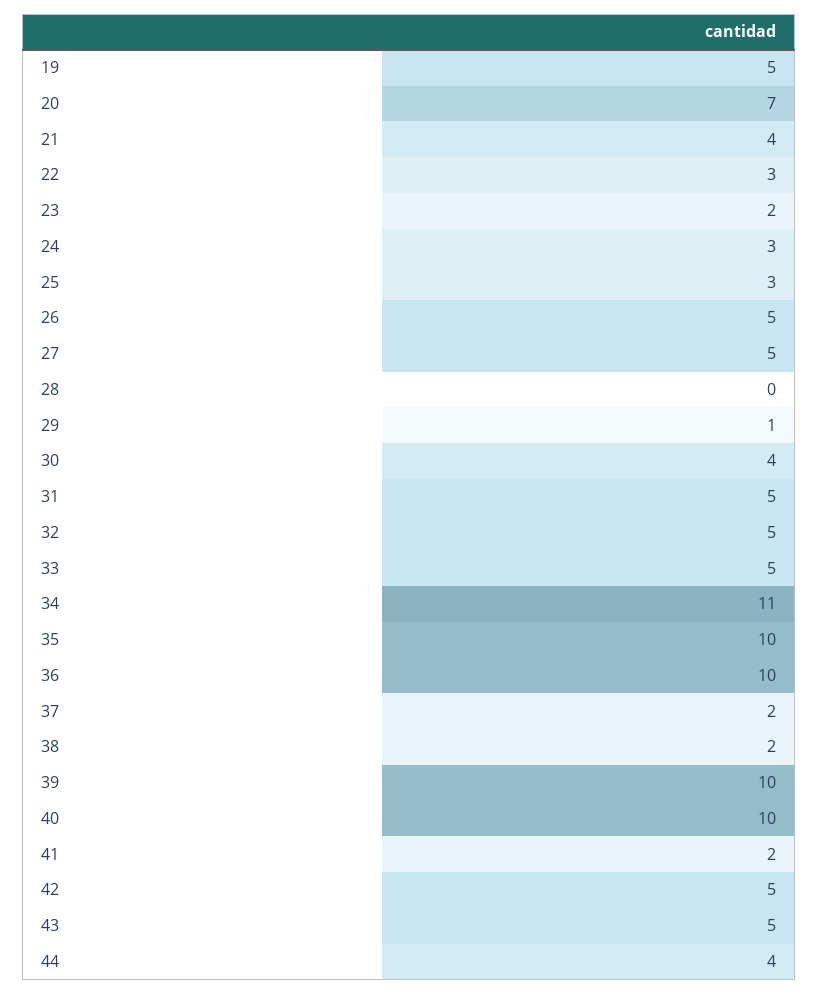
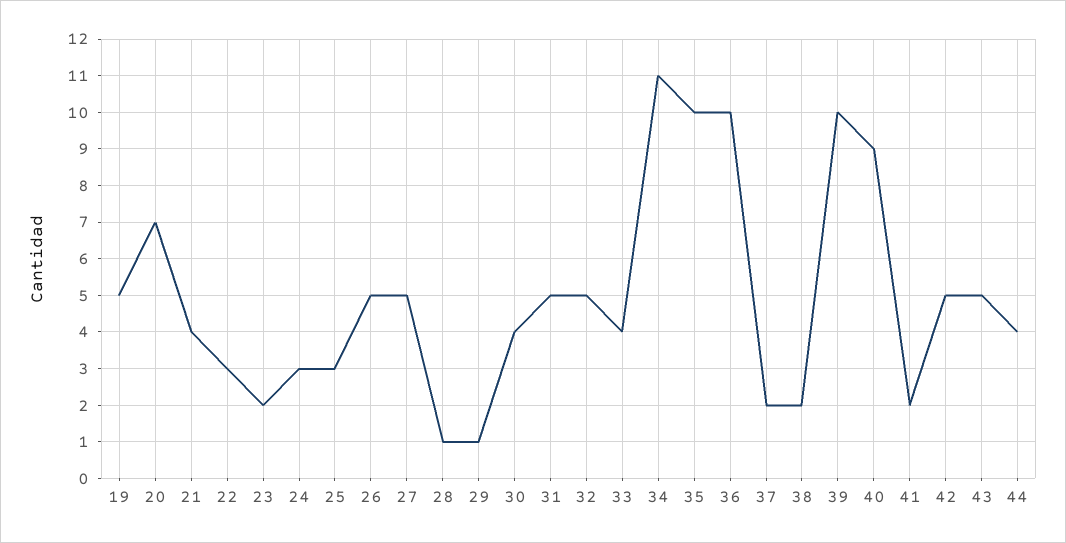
28: 0 -> 1
33: 5 -> 4
40: 10 -> 9

